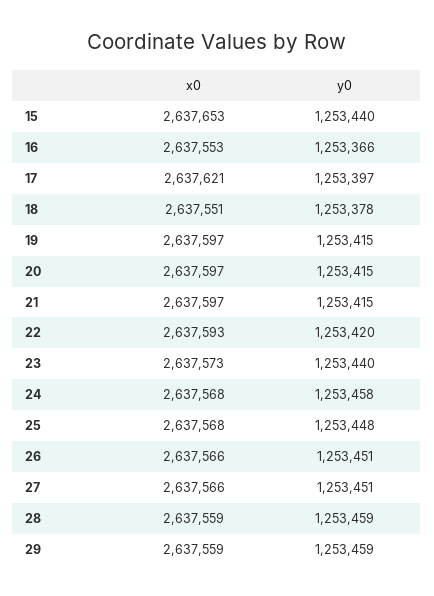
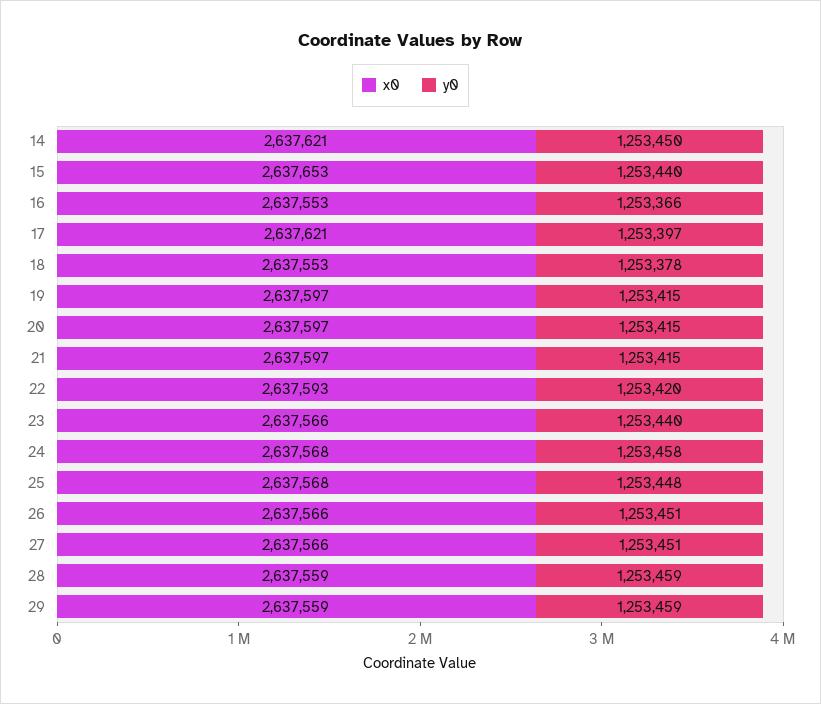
x0, 18: 2637551 -> 2637553
x0, 23: 2637573 -> 2637566
x0, 14: none -> 2637621
y0, 14: none -> 1253450

